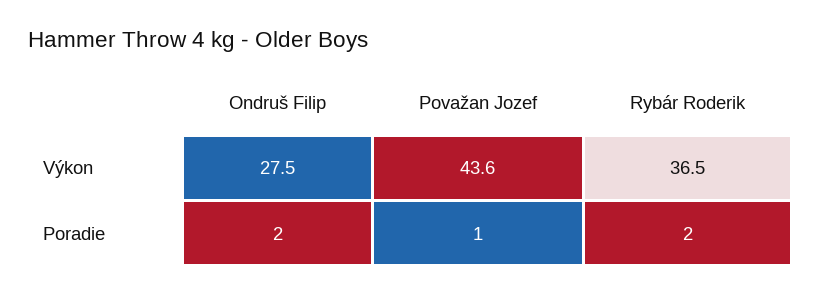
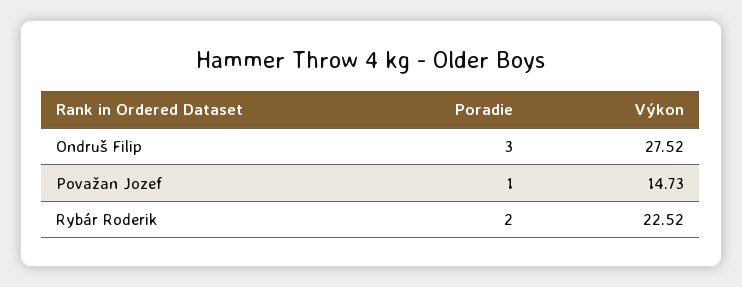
Považan Jozef, Výkon: 43.6 -> 14.73
Rybár Roderik, Výkon: 36.5 -> 22.52
Ondruš Filip, Poradie: 2 -> 3

